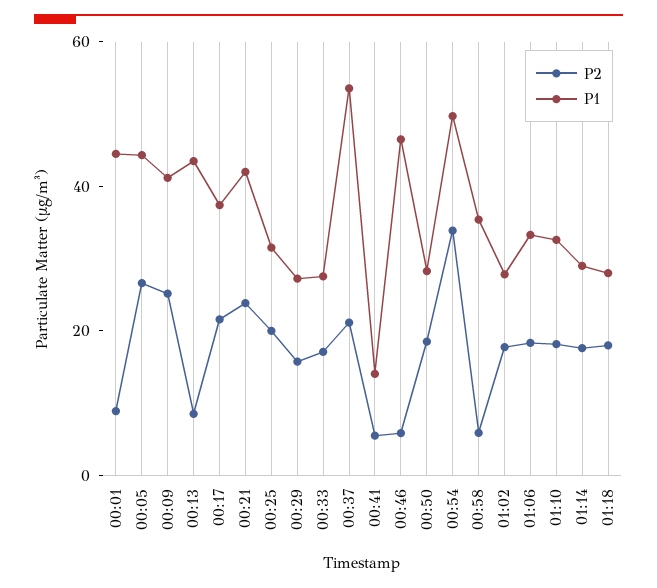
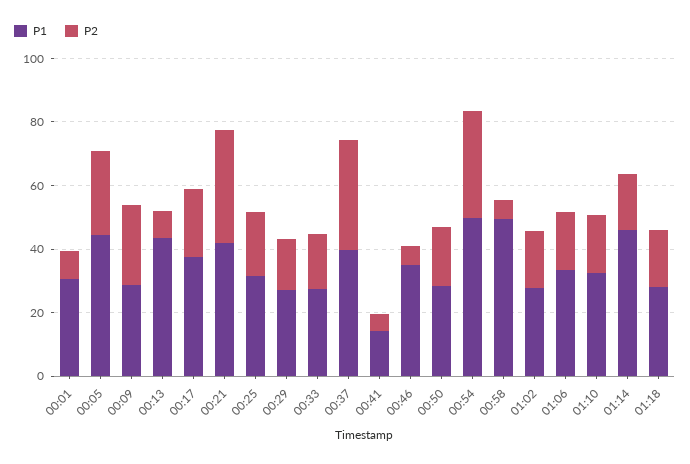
P1, 00:01: 45 -> 30
P1, 00:09: 40 -> 30
P2, 00:21: 25 -> 35
P2, 00:37: 20 -> 35
P1, 00:37: 55 -> 40
P1, 00:46: 45 -> 35
P1, 00:58: 35 -> 50
P1, 01:14: 30 -> 45

